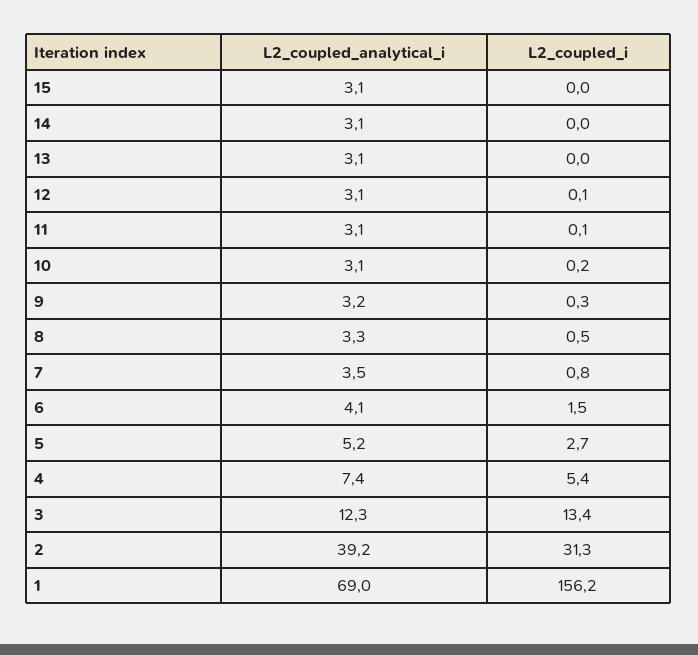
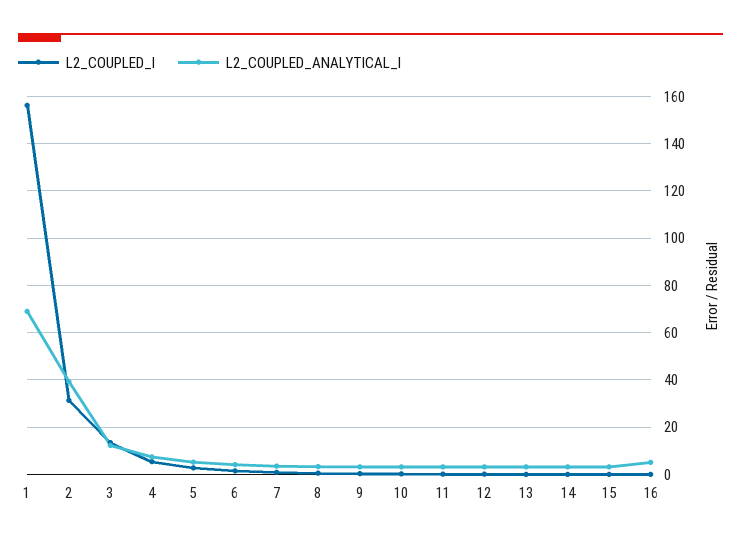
L2_coupled_i, 16: none -> 0
L2_coupled_analytical_i, 16: none -> 5

